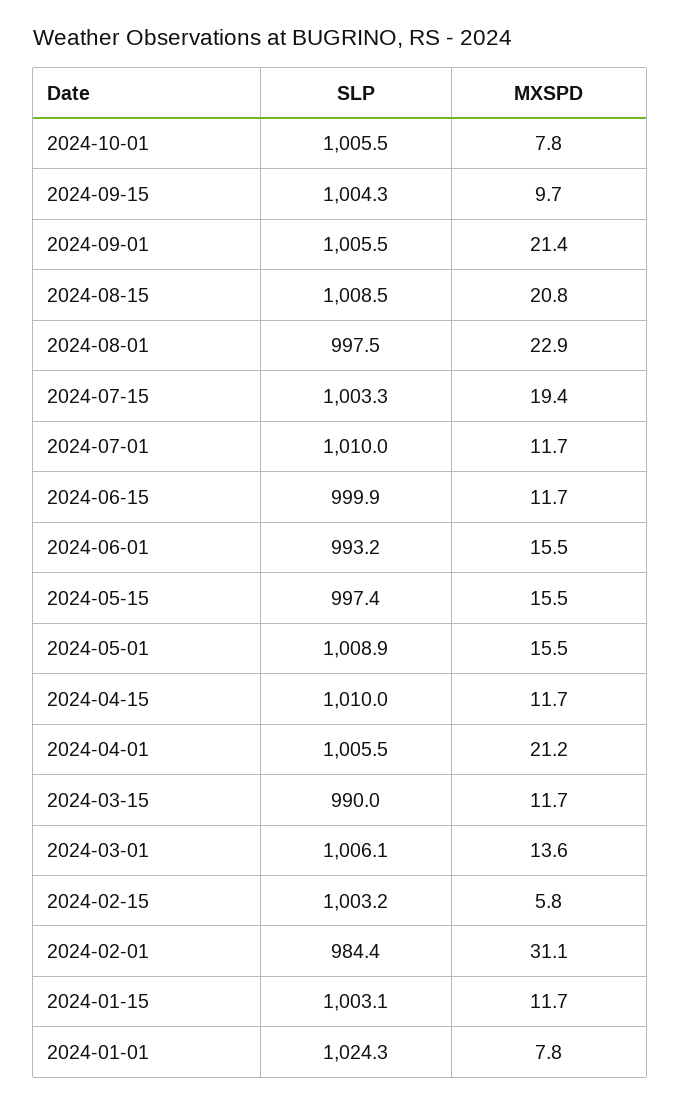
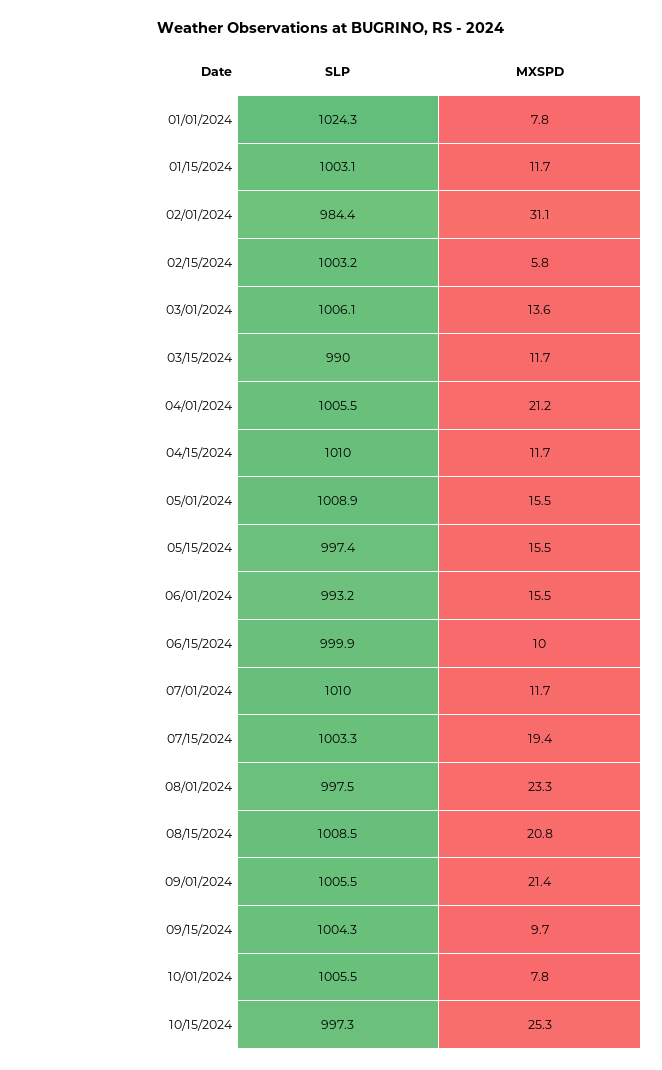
MXSPD, 2024-08-01: 22.9 -> 23.3
MXSPD, 2024-06-15: 11.7 -> 10
SLP, 10/15/2024: none -> 997.3
MXSPD, 10/15/2024: none -> 25.3

